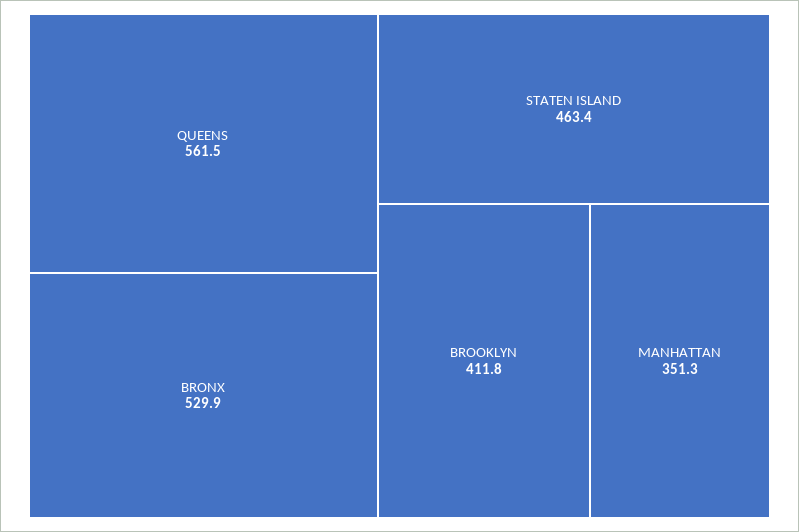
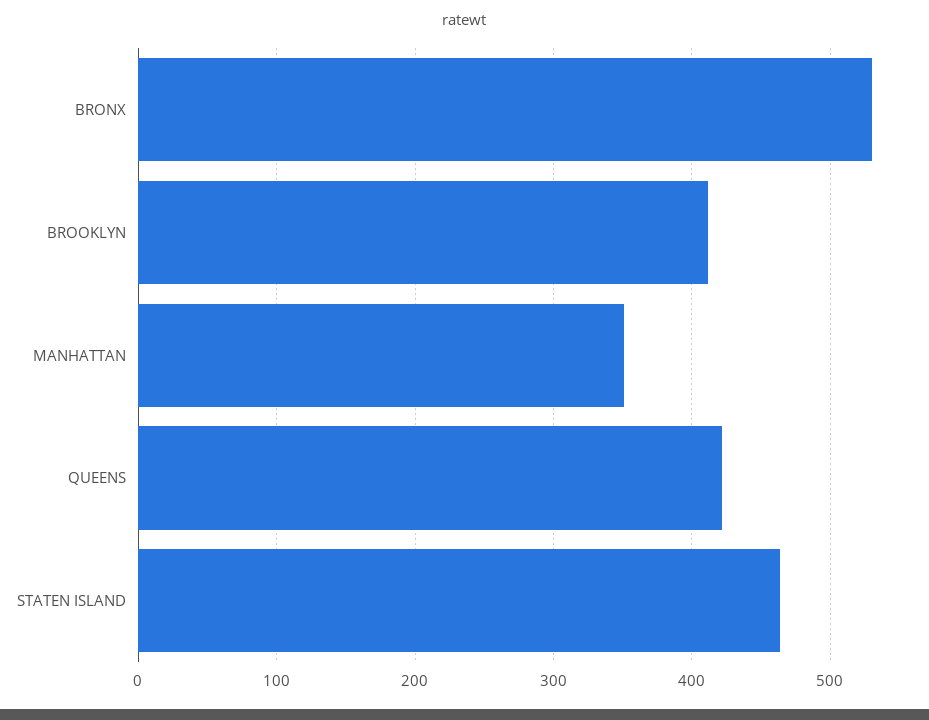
QUEENS: 561.5 -> 420

